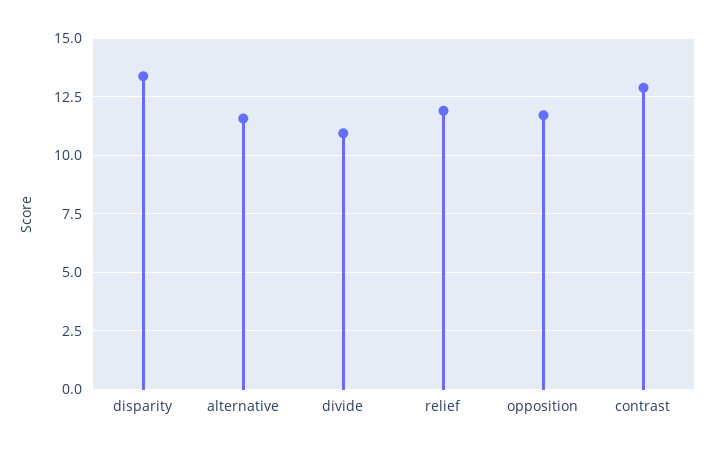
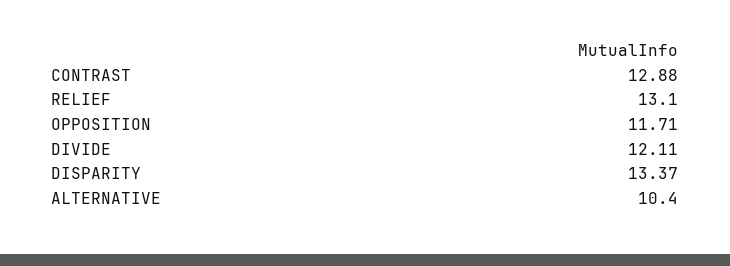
alternative: 11.5 -> 10.4
divide: 11 -> 12.11
relief: 12 -> 13.1

